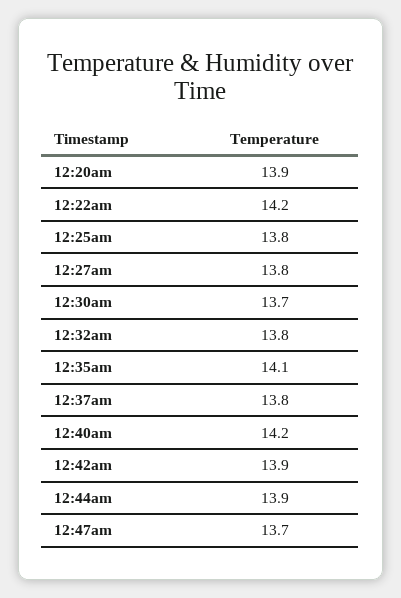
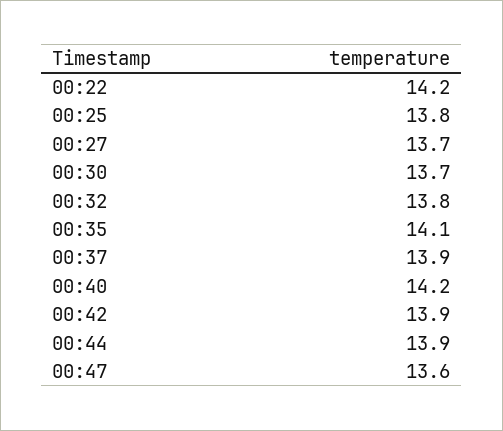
12:20am: 13.9 -> none
12:27am: 13.8 -> 13.7
12:37am: 13.8 -> 13.9
12:47am: 13.7 -> 13.6

